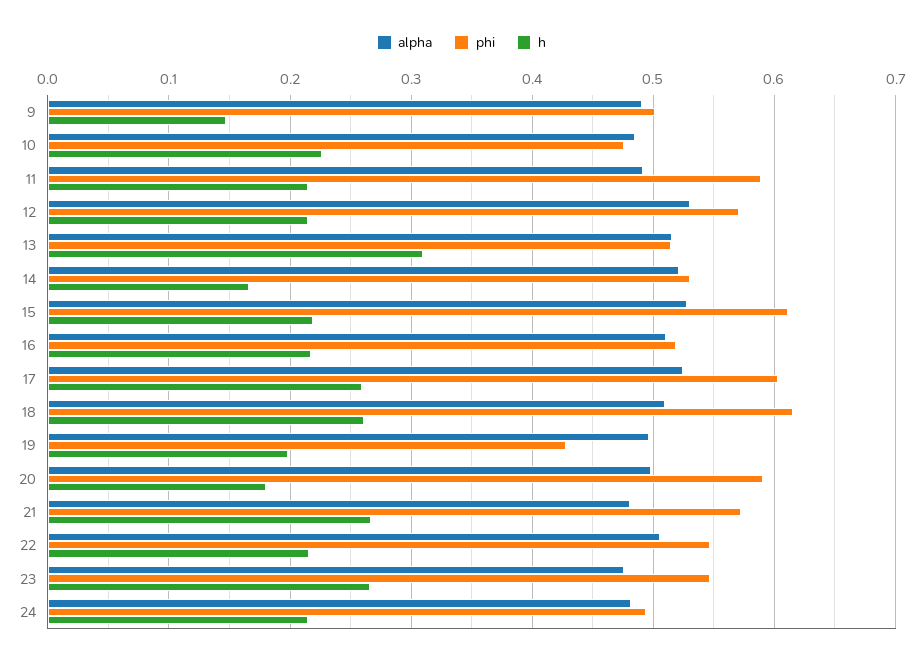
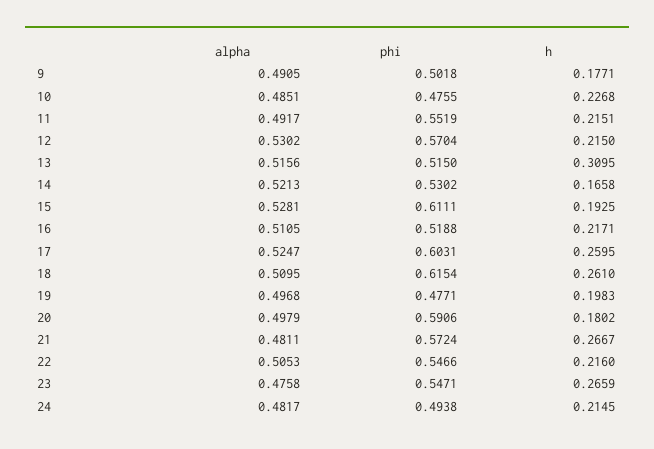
h, 9: 0.15 -> 0.1771
phi, 11: 0.59 -> 0.5519
h, 15: 0.22 -> 0.1925
phi, 19: 0.43 -> 0.4771

